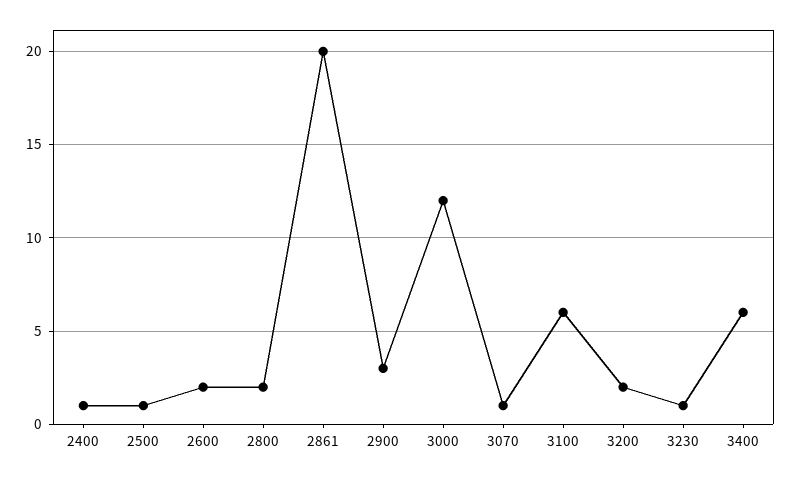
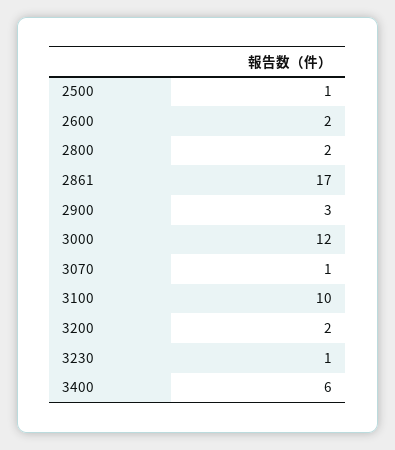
2400: 1 -> none
2861: 20 -> 17
3100: 6 -> 10

